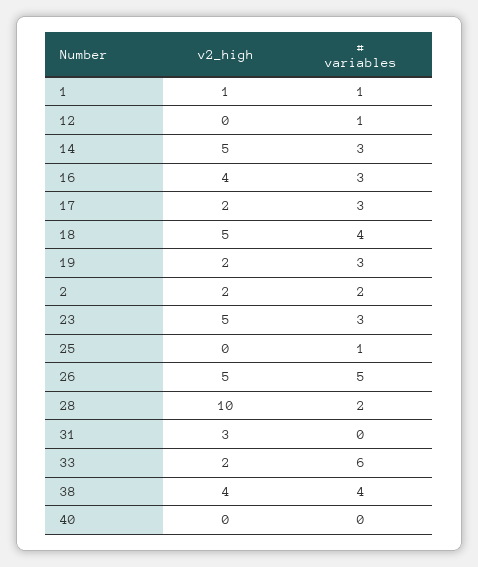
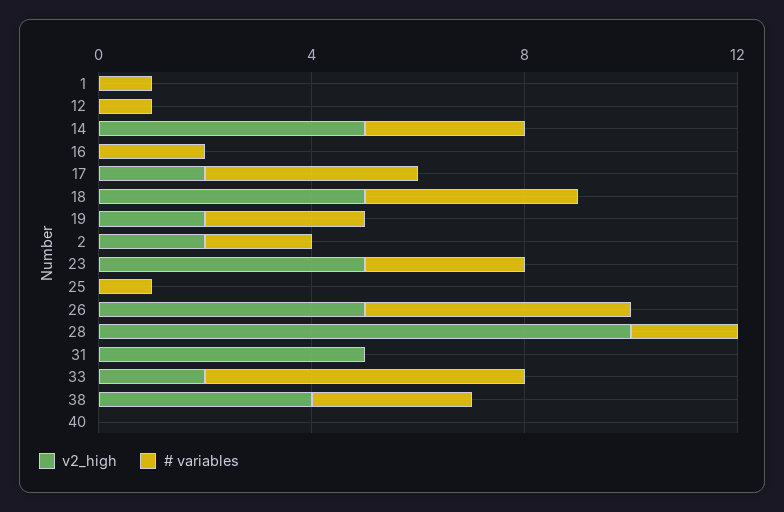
v2_high, 1: 1 -> 0
v2_high, 16: 4 -> 0
# variables, 16: 3 -> 2
# variables, 17: 3 -> 4
v2_high, 31: 3 -> 5
# variables, 38: 4 -> 3

